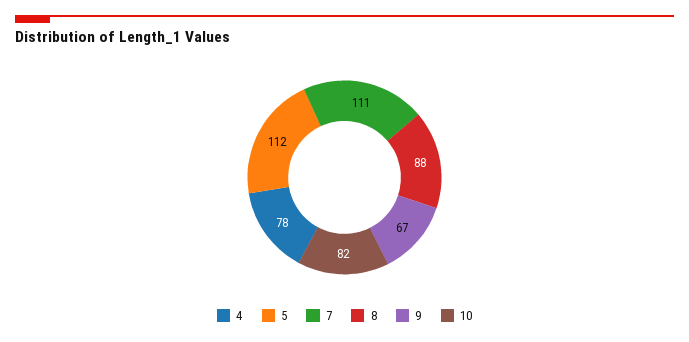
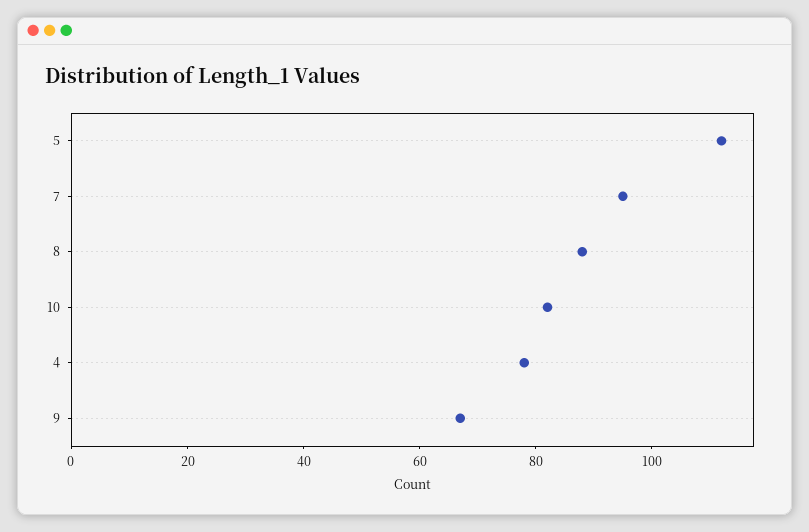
7: 111 -> 95

